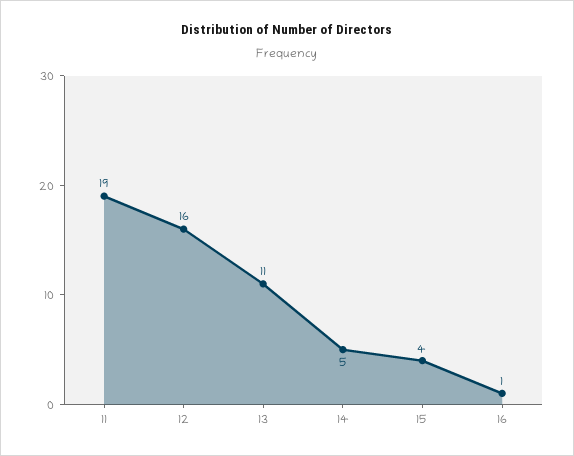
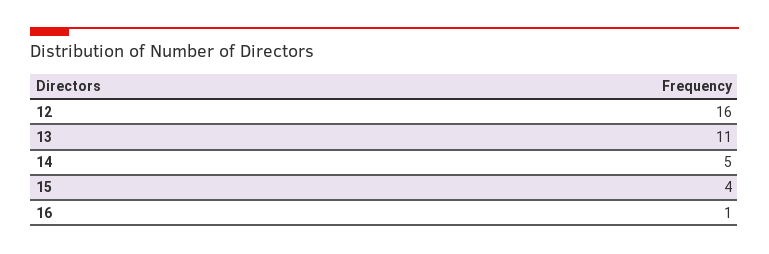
11: 19 -> none

